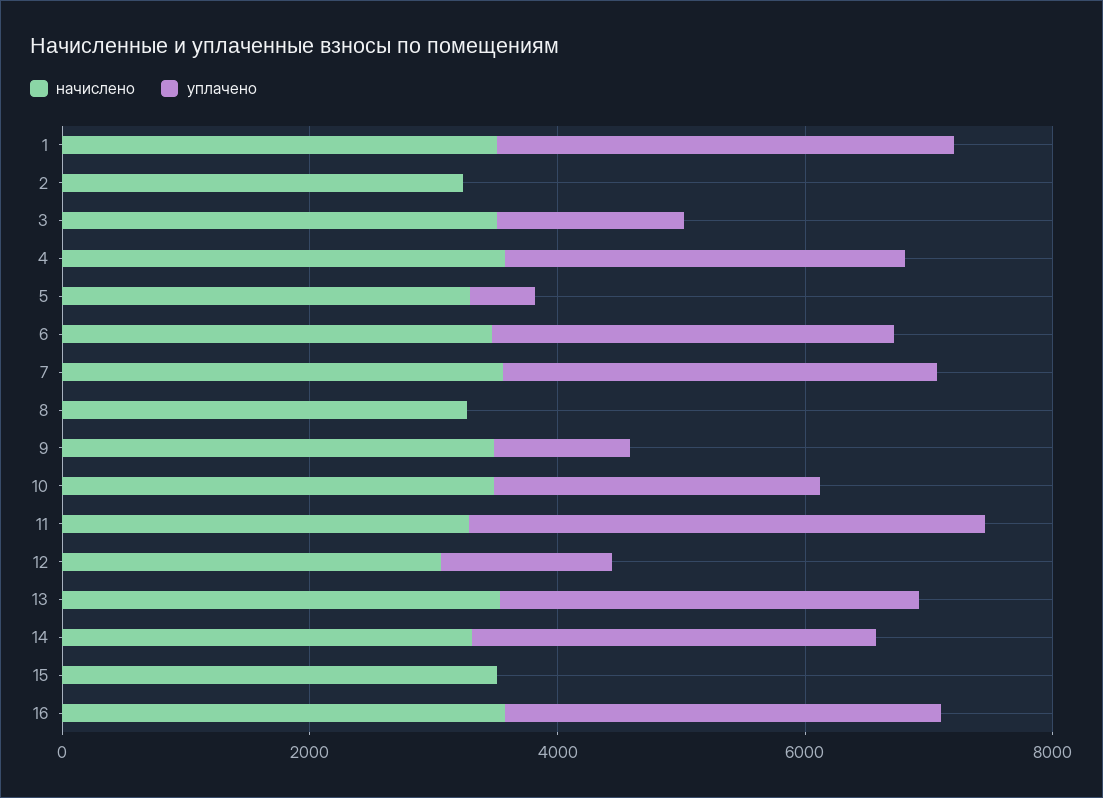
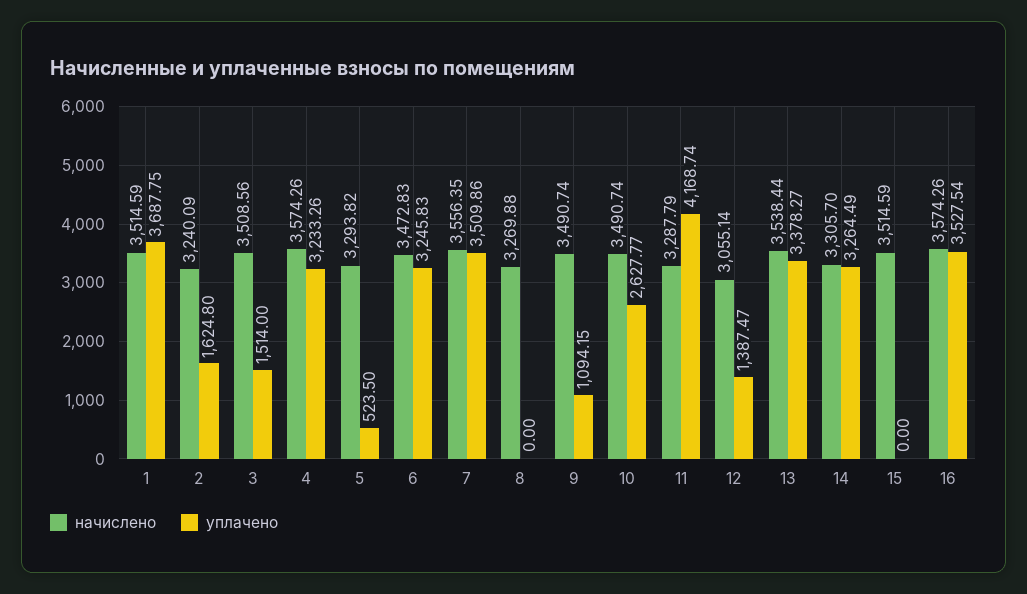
уплачено, 2: 0 -> 1624.8

